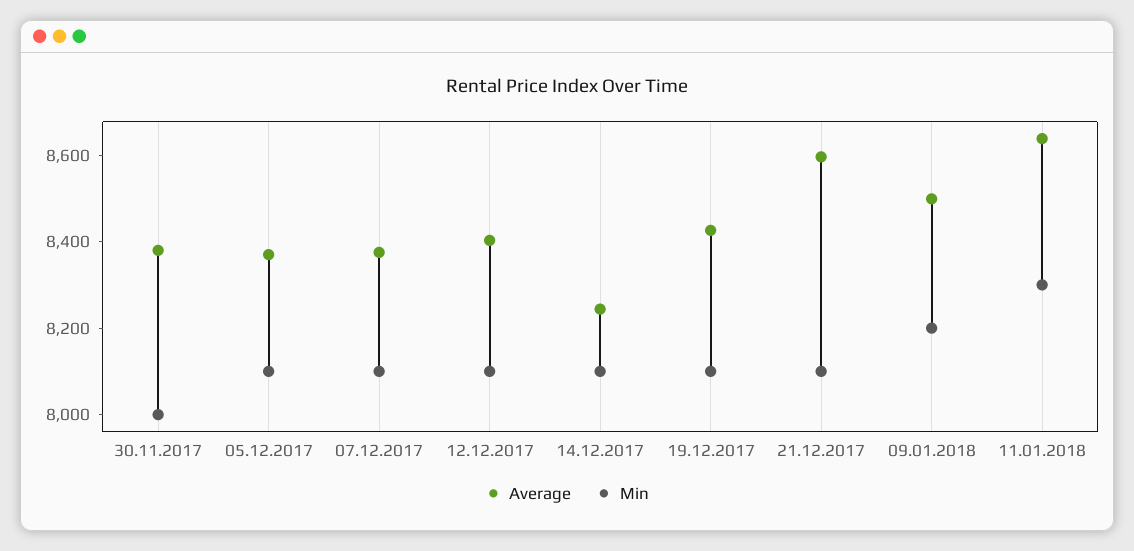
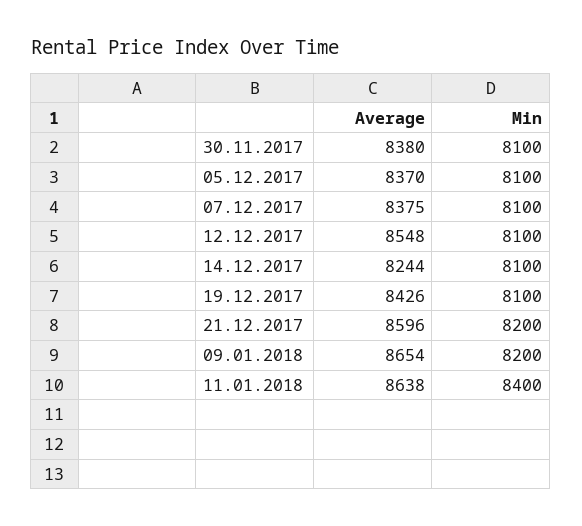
Min, 30.11.2017: 8000 -> 8100
Average, 12.12.2017: 8400 -> 8548
Min, 21.12.2017: 8100 -> 8200
Average, 09.01.2018: 8500 -> 8654
Min, 11.01.2018: 8300 -> 8400

